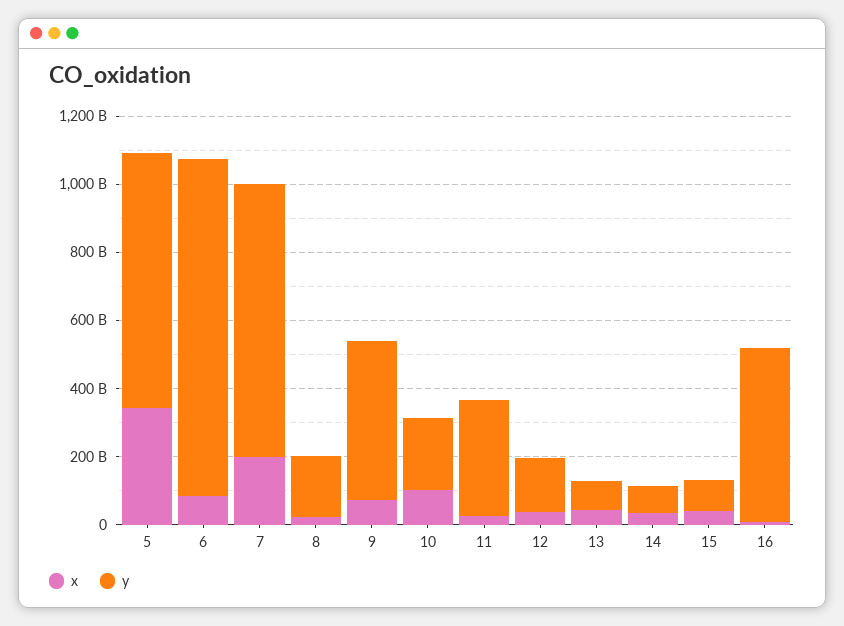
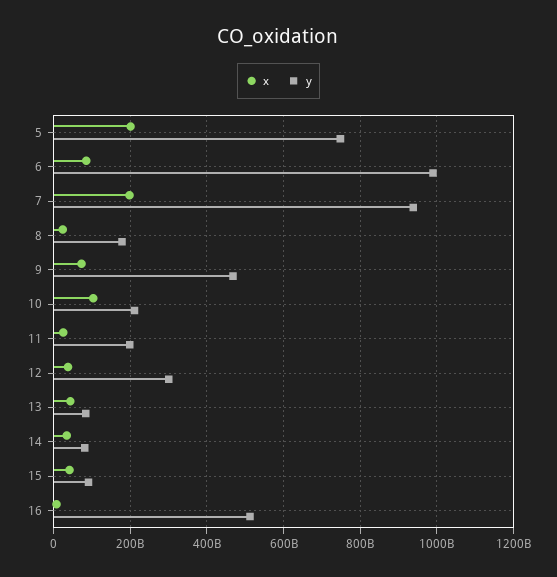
x, 5: 350000000000 -> 200000000000
y, 7: 800000000000 -> 940000000000
y, 11: 350000000000 -> 200000000000
y, 12: 150000000000 -> 300000000000

